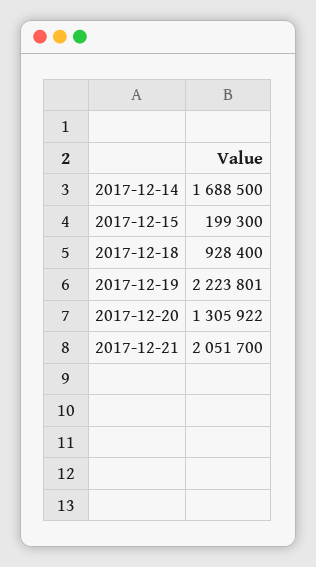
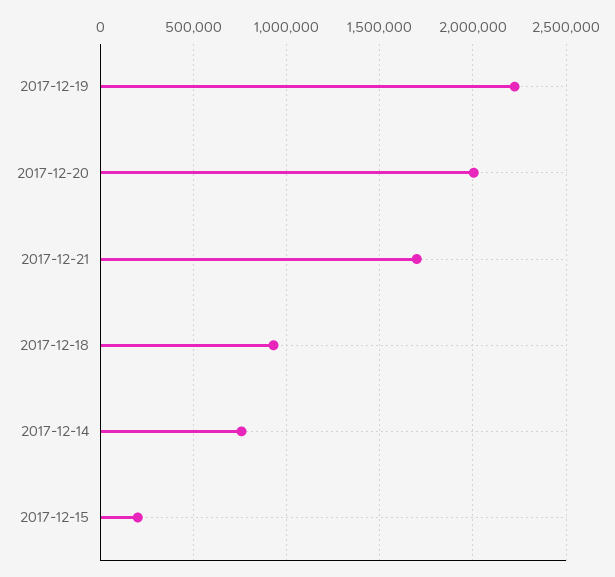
2017-12-14: 1688500 -> 750000
2017-12-20: 1305922 -> 2000000
2017-12-21: 2051700 -> 1700000

